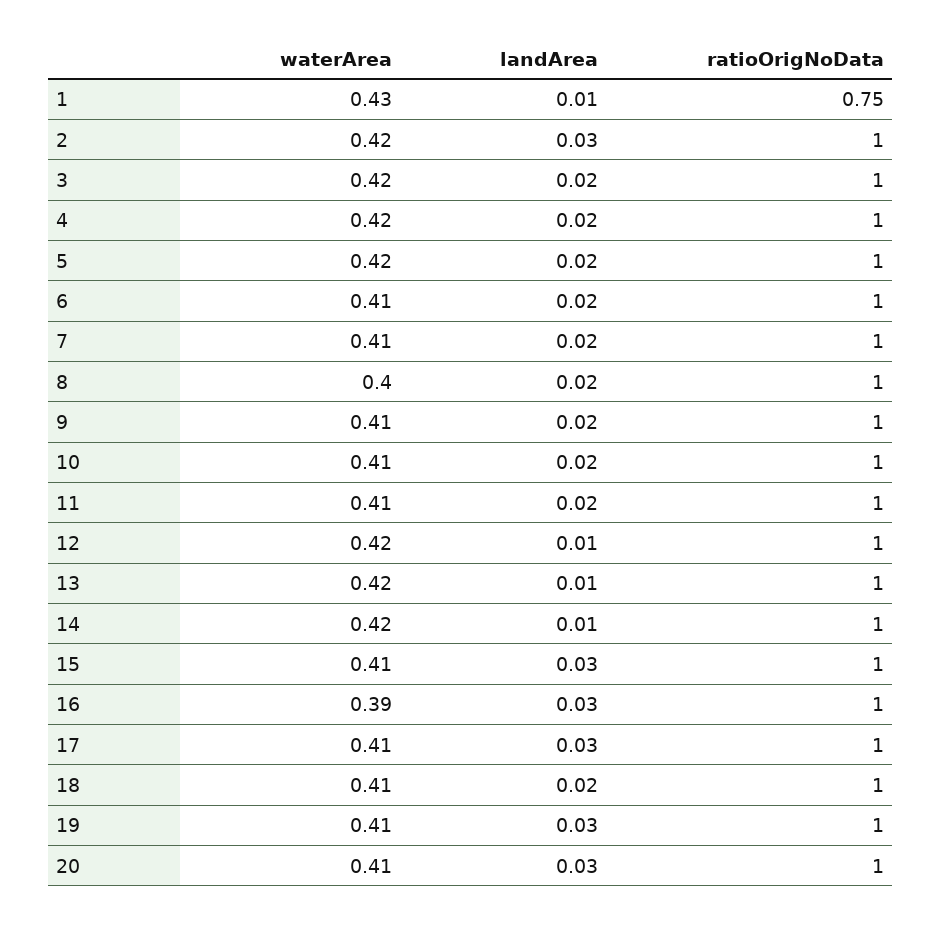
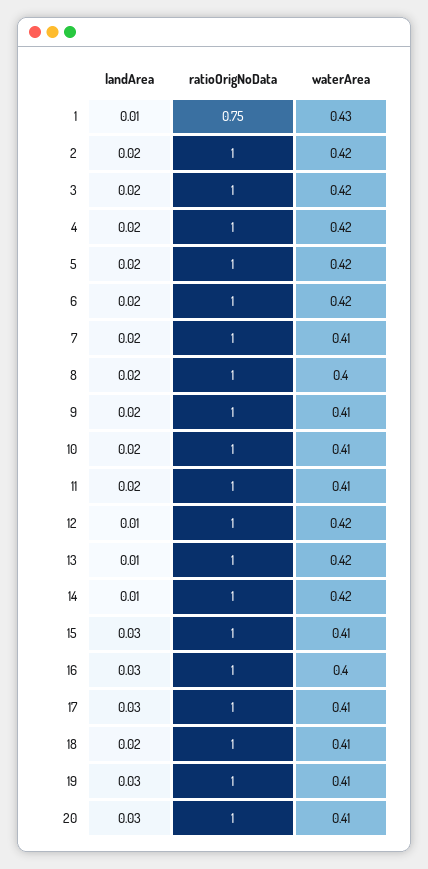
landArea, 2: 0.03 -> 0.02
waterArea, 6: 0.41 -> 0.42
waterArea, 16: 0.39 -> 0.4

